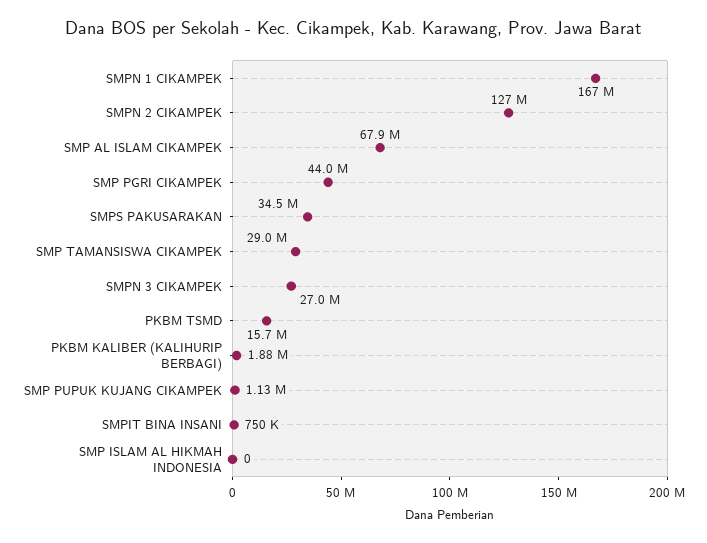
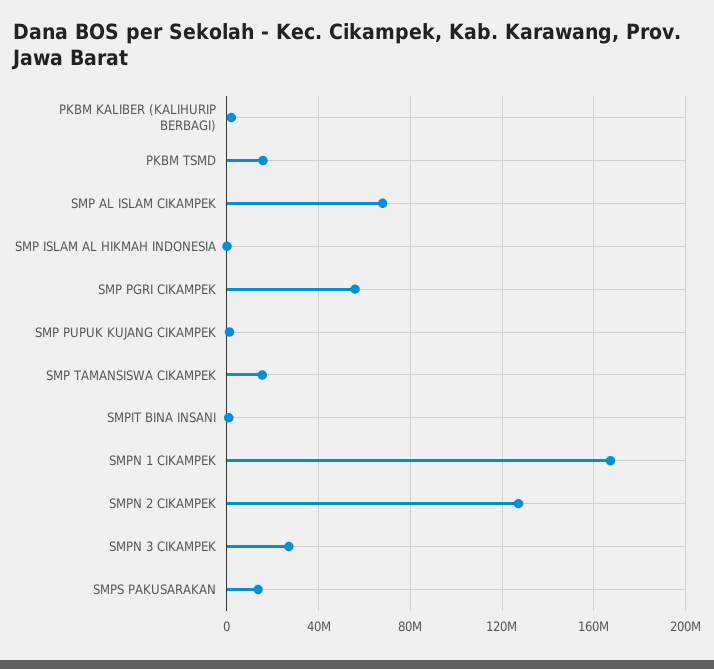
SMP PGRI CIKAMPEK: 44000000 -> 55000000
SMPS PAKUSARAKAN: 34500000 -> 15000000
SMP TAMANSISWA CIKAMPEK: 29000000 -> 15000000

